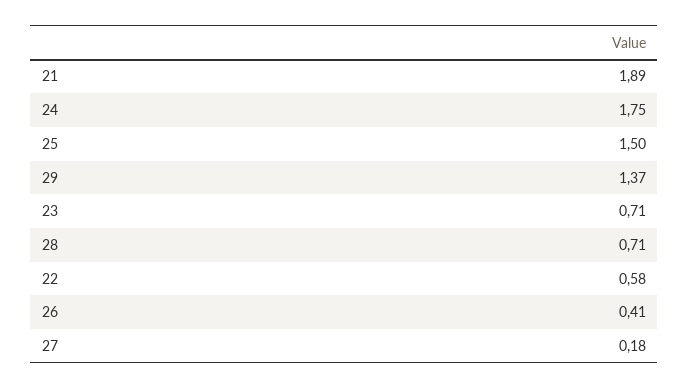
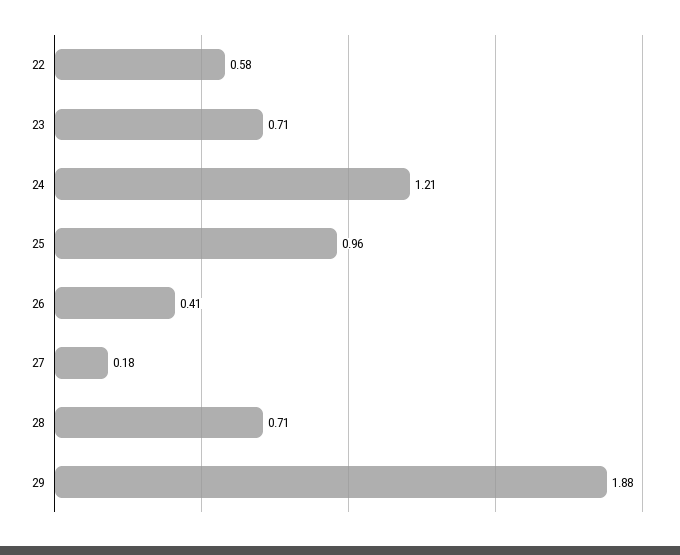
21: 1.89 -> none
24: 1.75 -> 1.21
25: 1.5 -> 0.96
29: 1.37 -> 1.88

